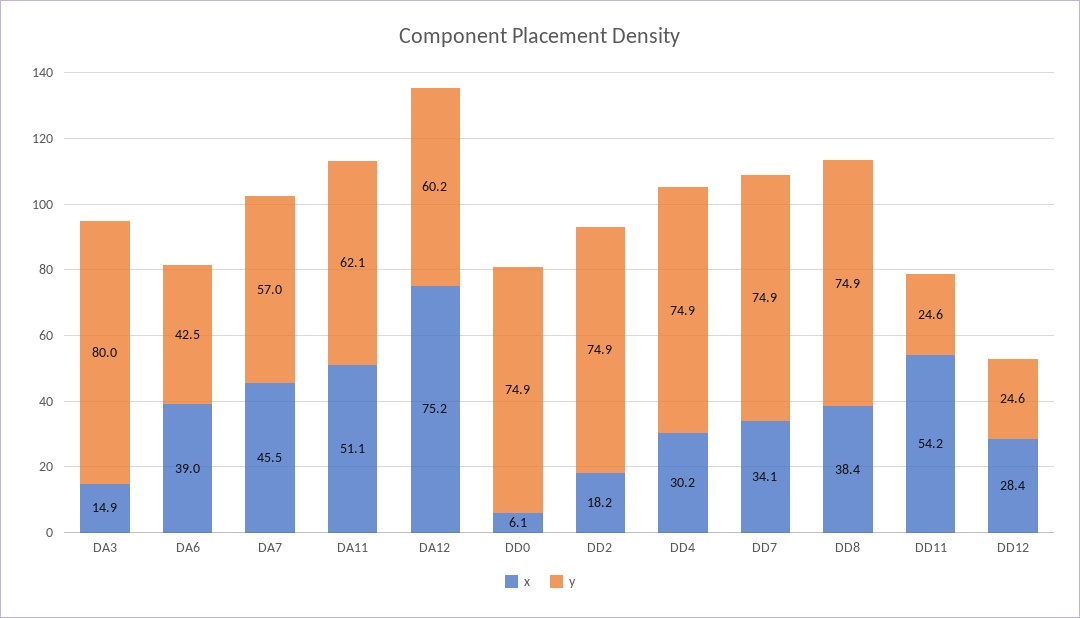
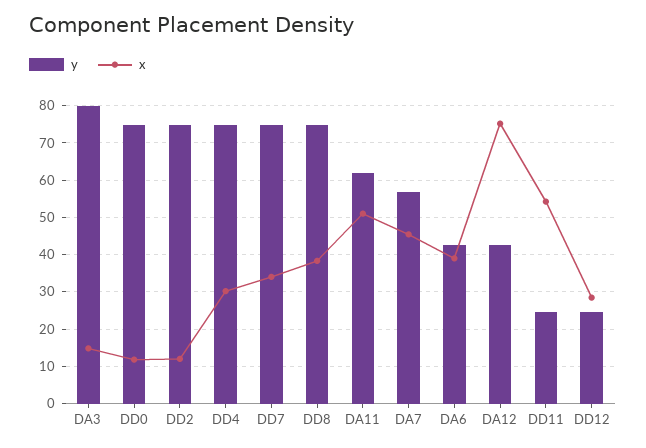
y, DA12: 60.2 -> 42
x, DD0: 6.1 -> 12
x, DD2: 18.2 -> 12

